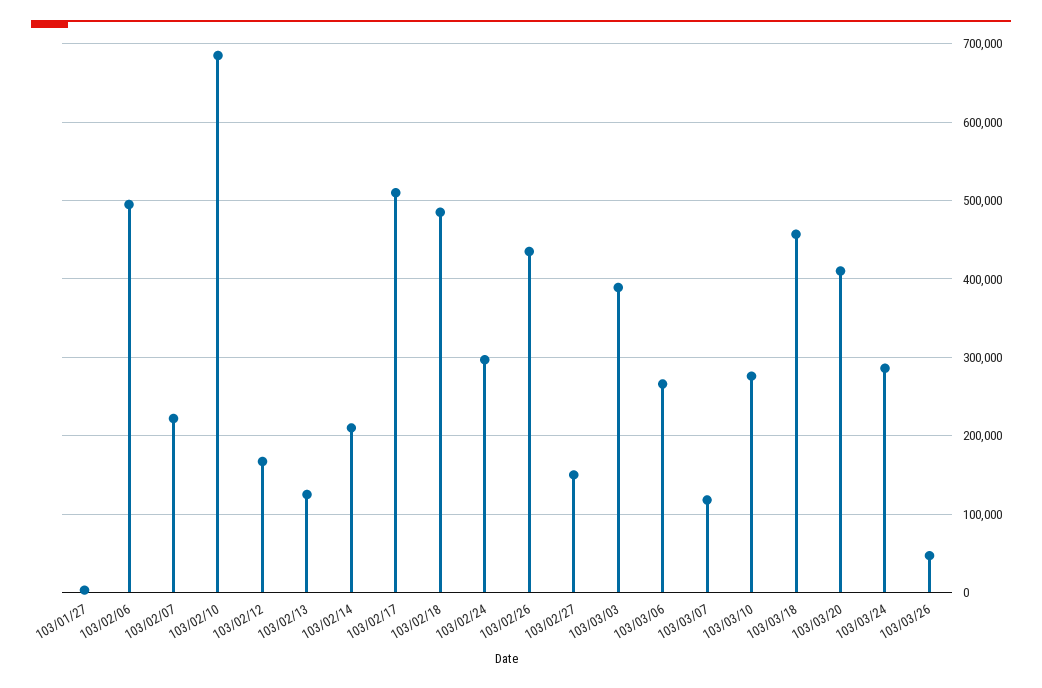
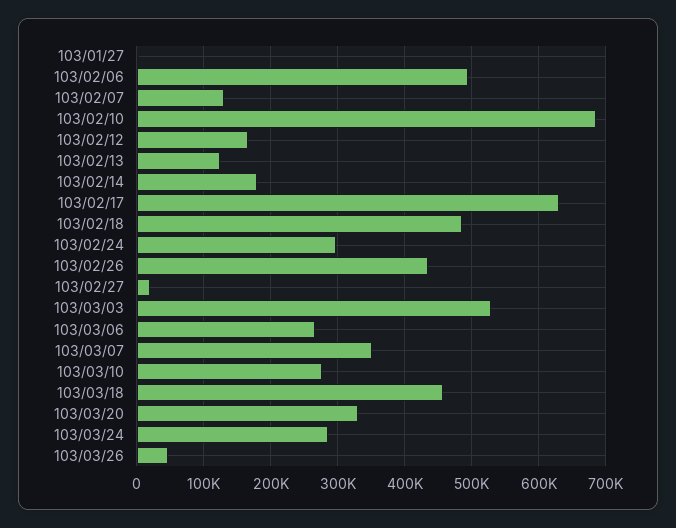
103/02/07: 220000 -> 130000
103/02/14: 210000 -> 180000
103/02/17: 510000 -> 630000
103/02/27: 150000 -> 20000
103/03/03: 390000 -> 530000
103/03/07: 120000 -> 350000
103/03/20: 410000 -> 330000

